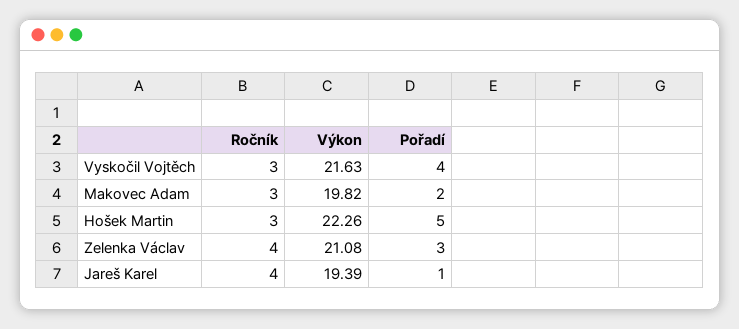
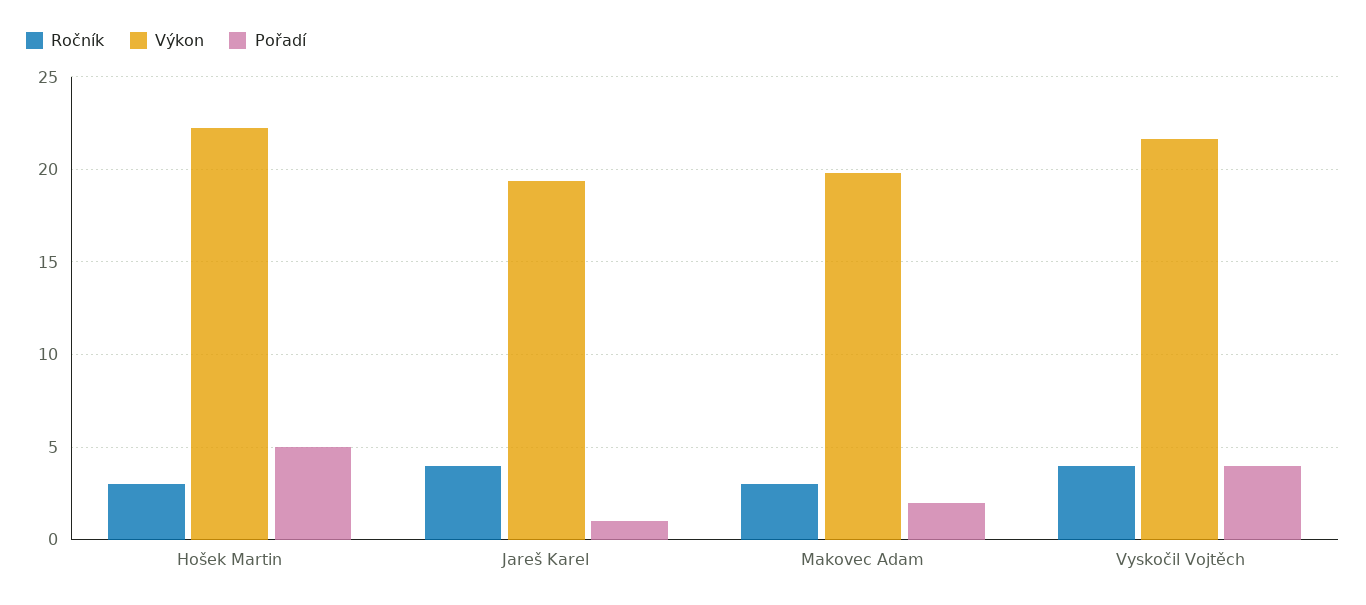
Ročník, Vyskočil Vojtěch: 3 -> 4
Ročník, Zelenka Václav: 4 -> none
Výkon, Zelenka Václav: 21.08 -> none
Pořadí, Zelenka Václav: 3 -> none

